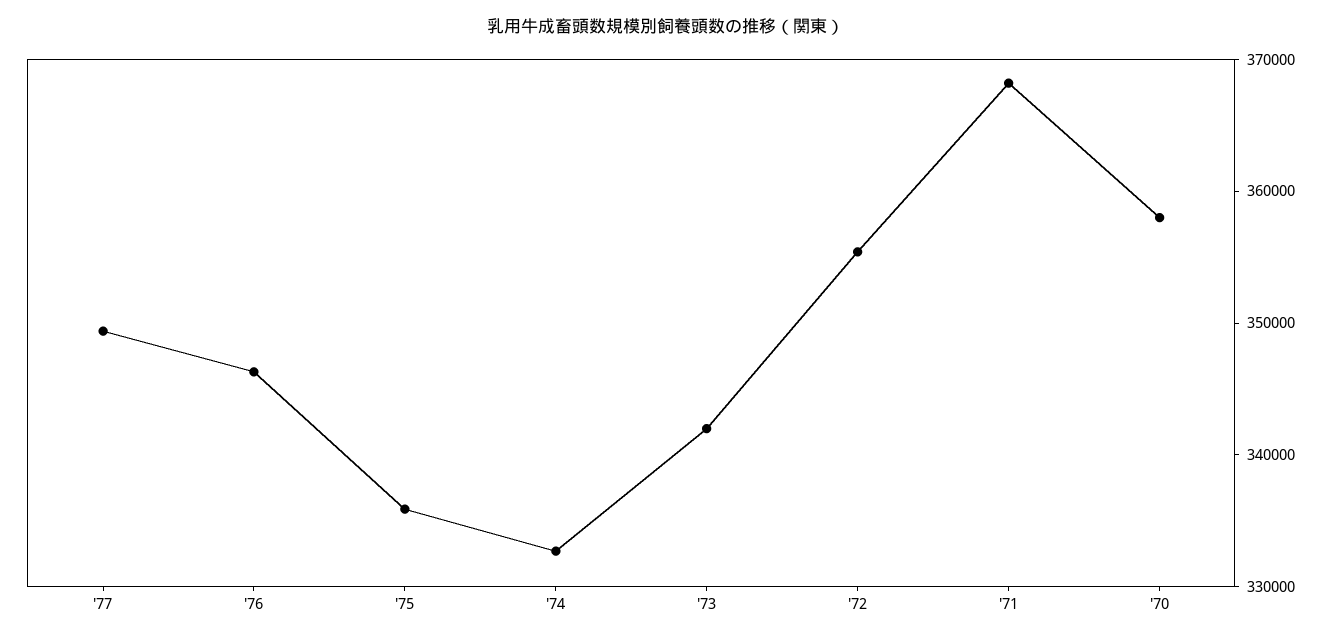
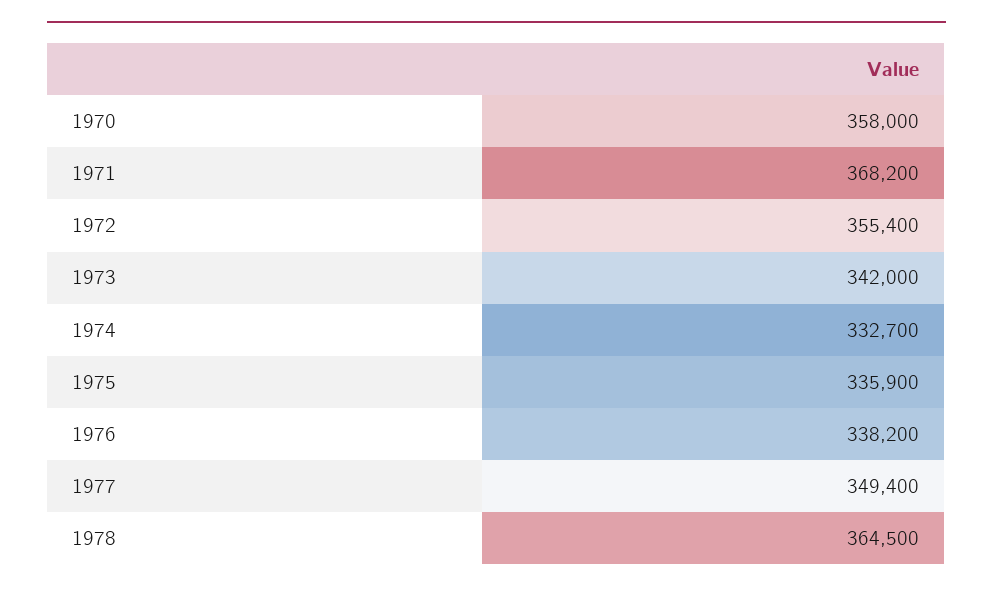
'76: 346000 -> 338200
1978: none -> 364500

